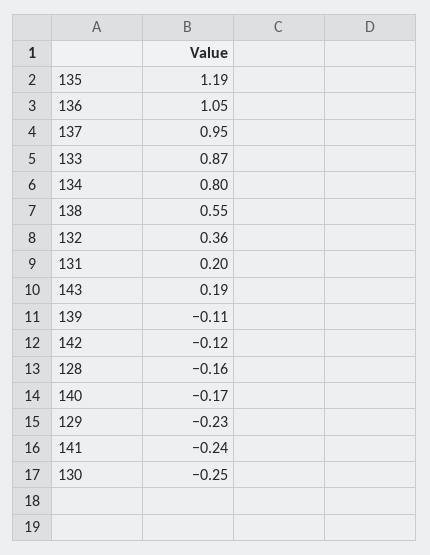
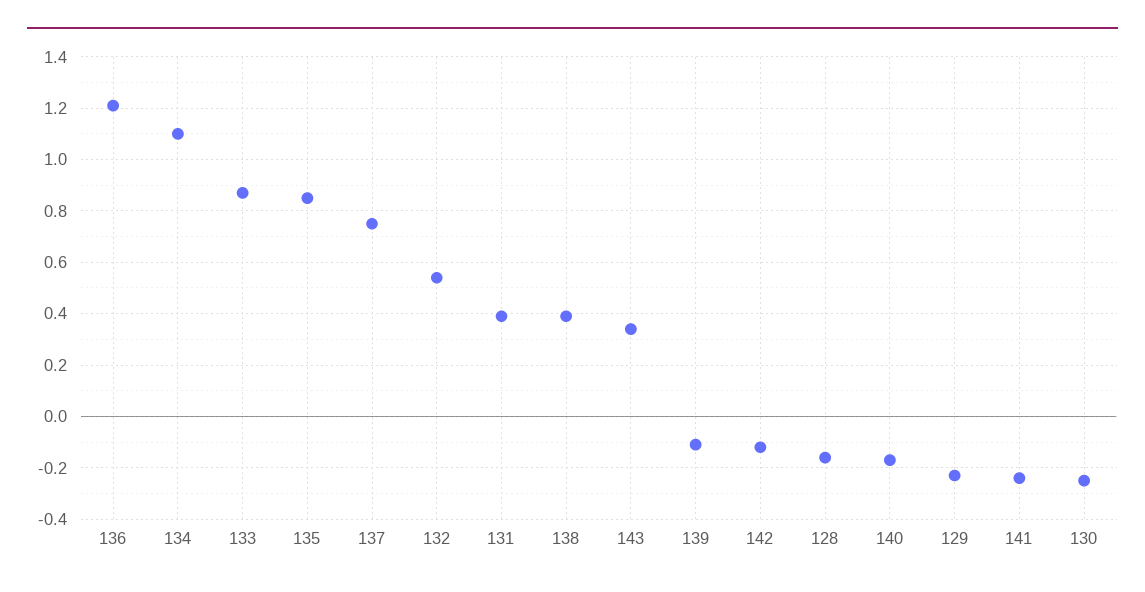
135: 1.19 -> 0.85
136: 1.05 -> 1.2
137: 0.95 -> 0.75
134: 0.8 -> 1.1
138: 0.55 -> 0.4
132: 0.36 -> 0.55
131: 0.2 -> 0.4
143: 0.19 -> 0.35

